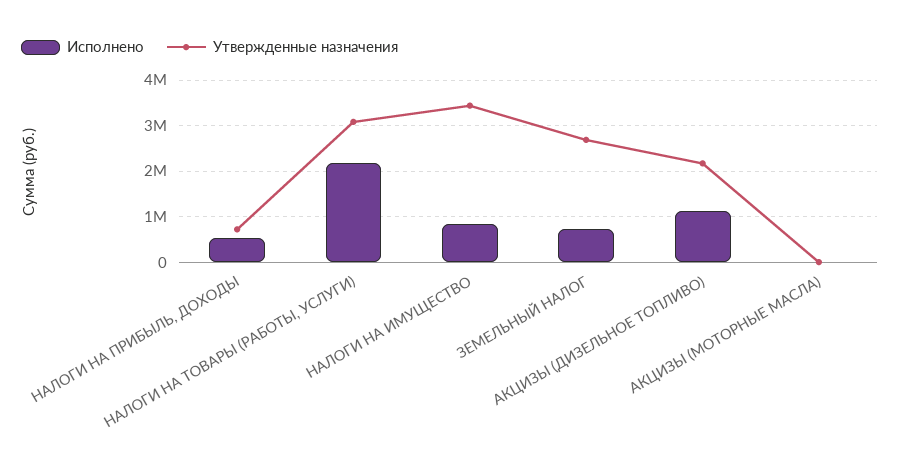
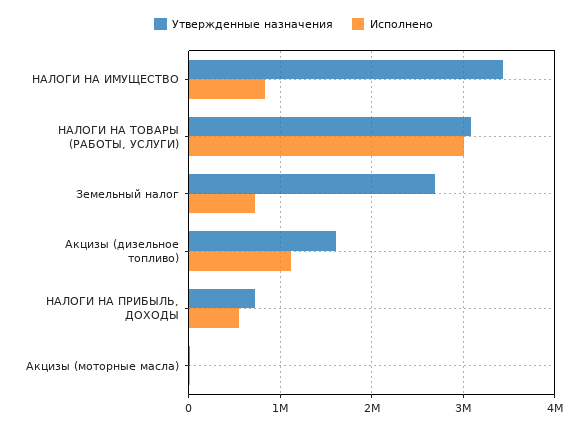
Исполнено, НАЛОГИ НА ТОВАРЫ (РАБОТЫ, УСЛУГИ): 2200000 -> 3000000
Утвержденные назначения, АКЦИЗЫ (ДИЗЕЛЬНОЕ ТОПЛИВО): 2200000 -> 1600000

